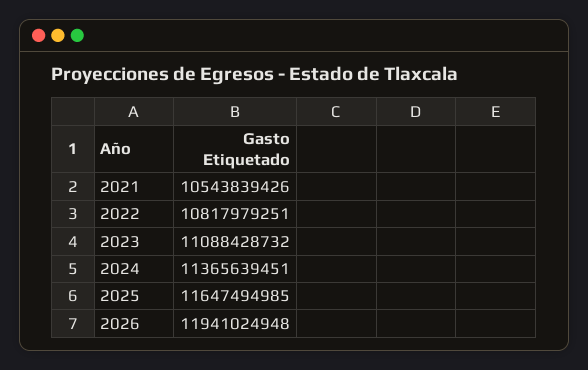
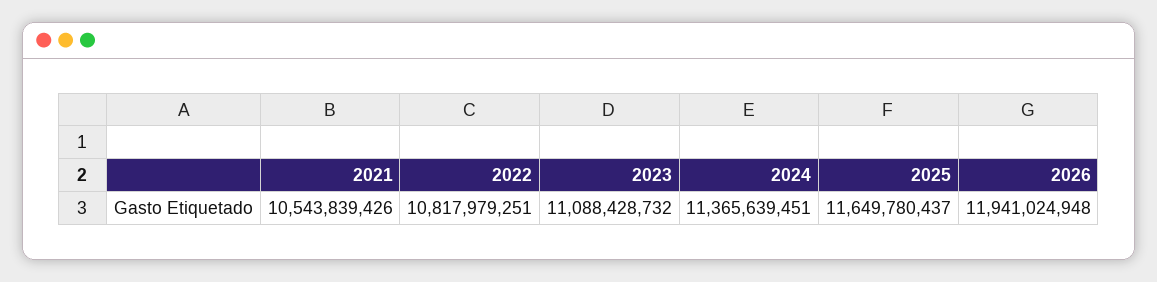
2025: 11647494985 -> 11649780437

